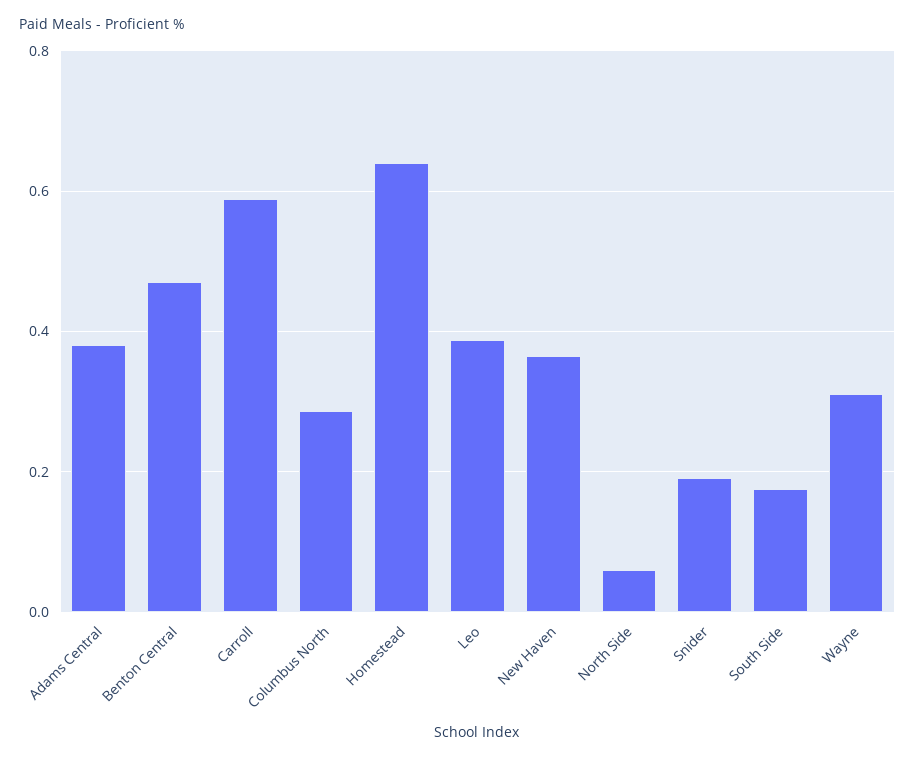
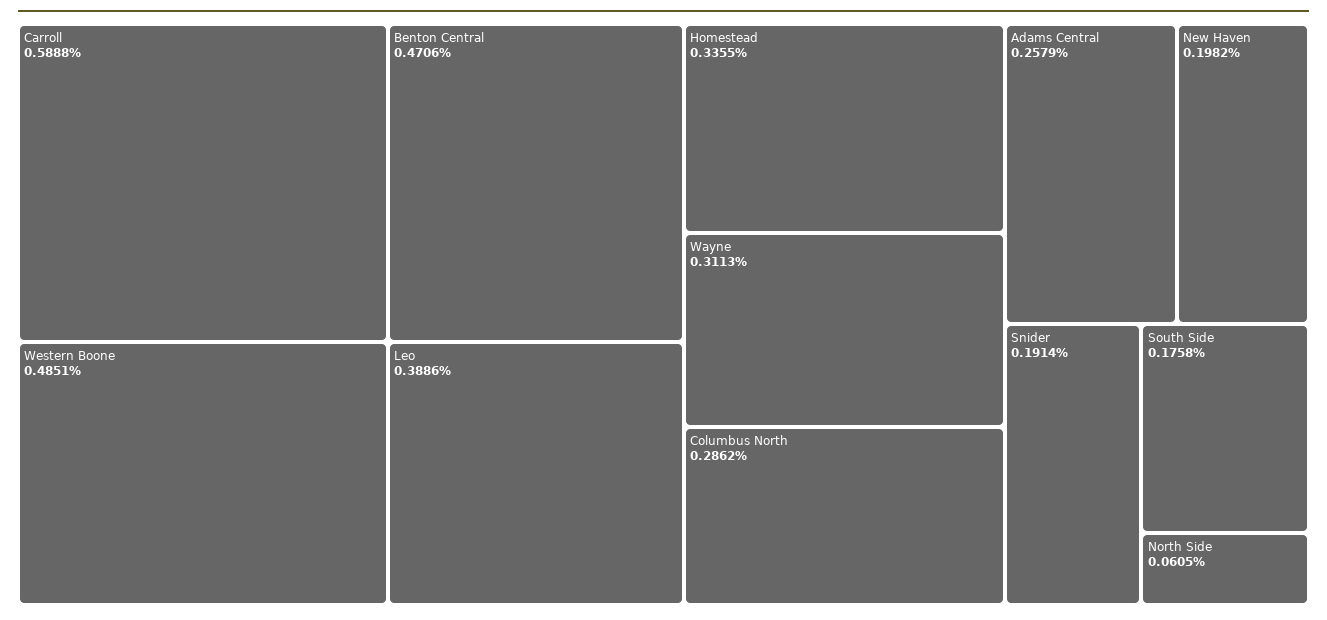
Adams Central: 0.38 -> 0.2579
Homestead: 0.64 -> 0.3355
New Haven: 0.36 -> 0.1982
Western Boone: none -> 0.4851

